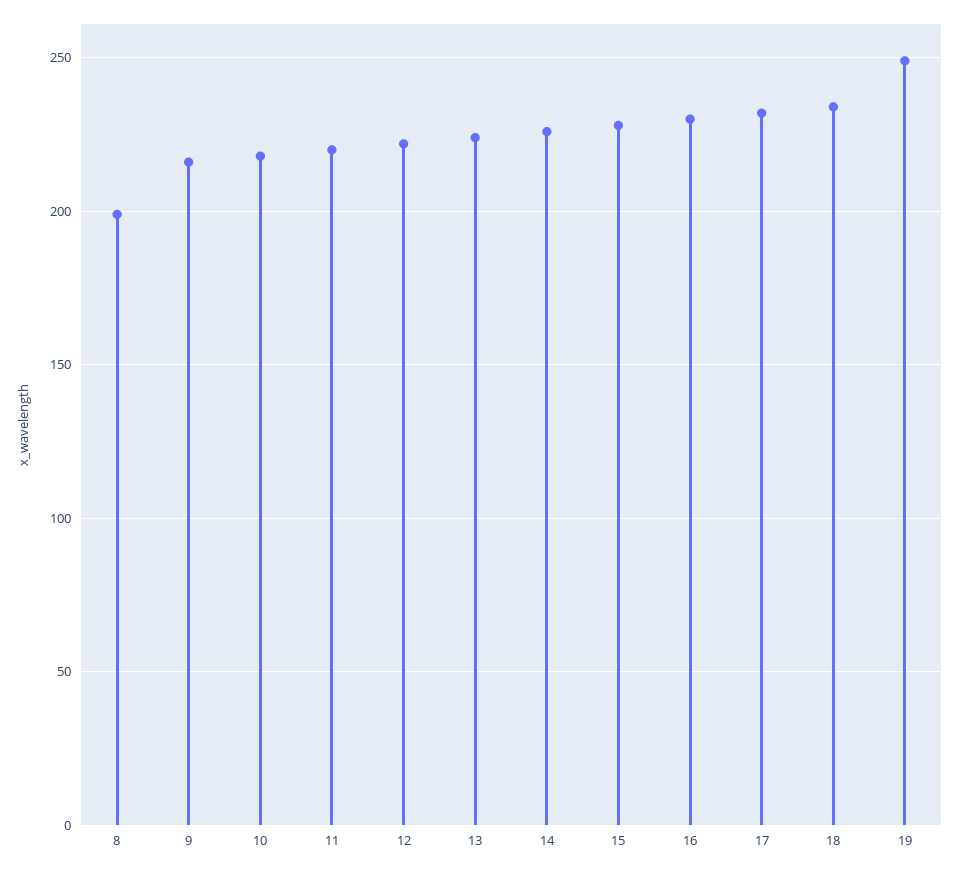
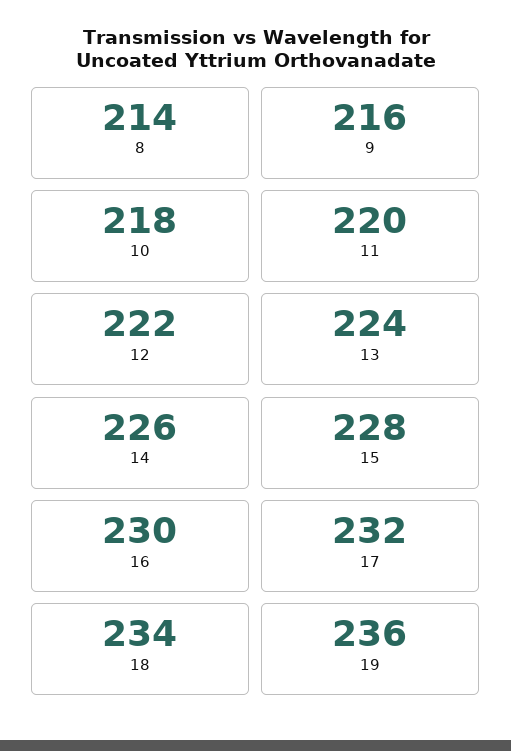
8: 200 -> 214
19: 250 -> 236

